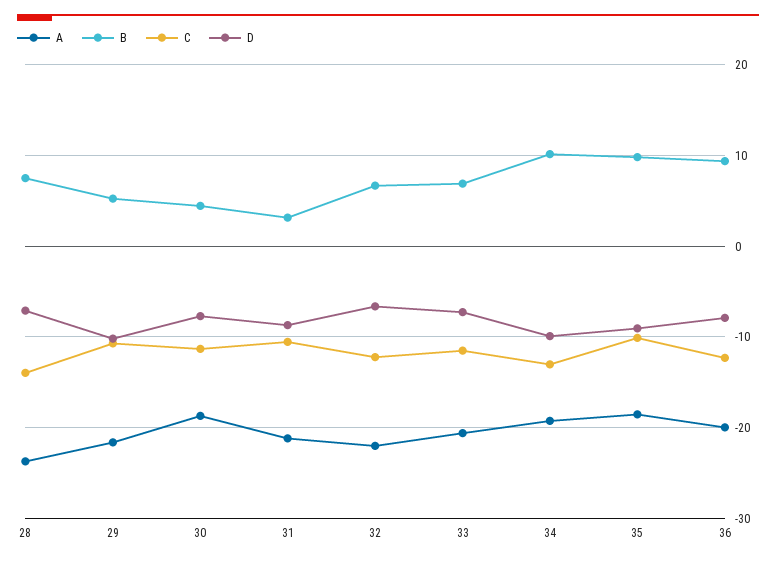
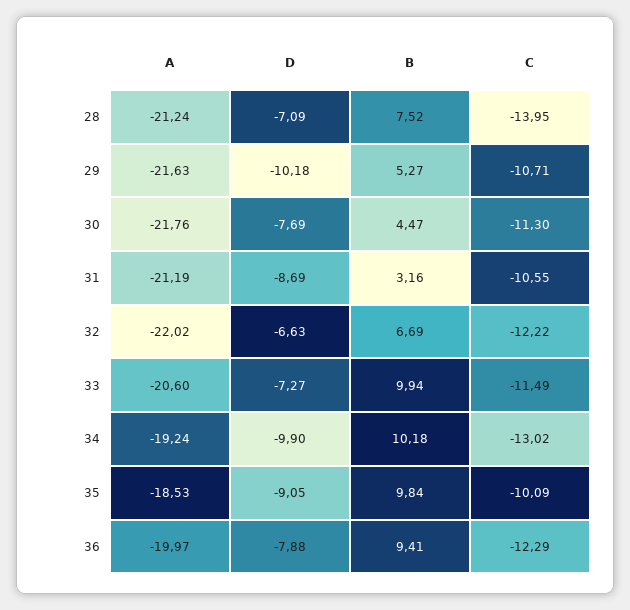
A, 28: -24 -> -21.24
A, 30: -19 -> -21.76
B, 33: 7 -> 9.94

